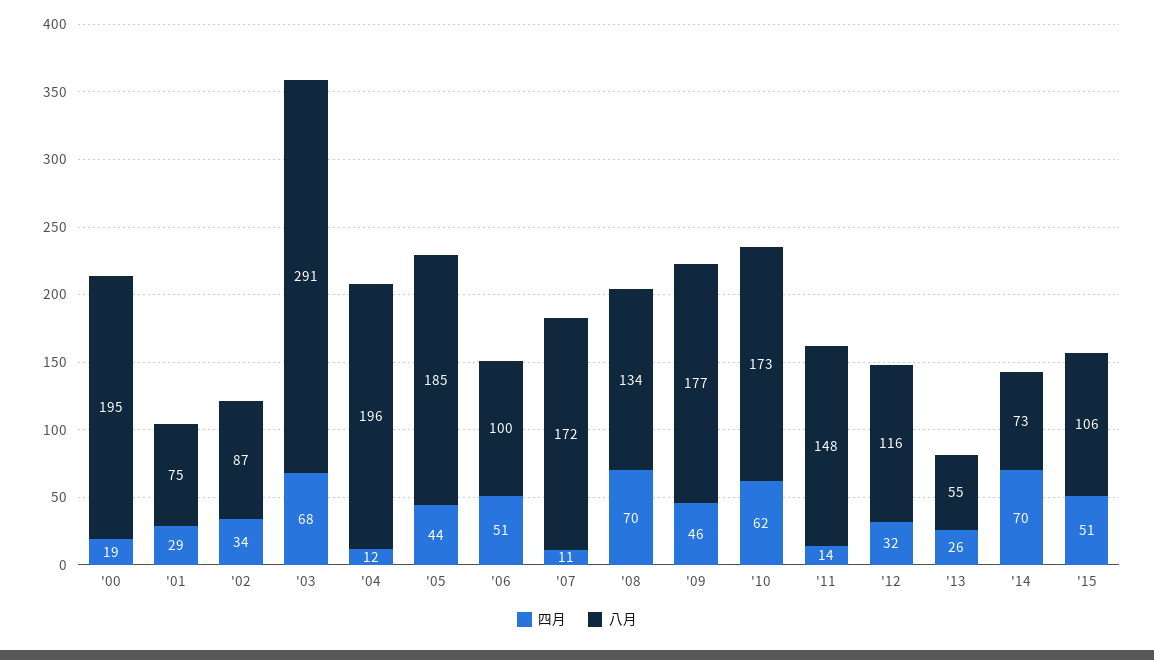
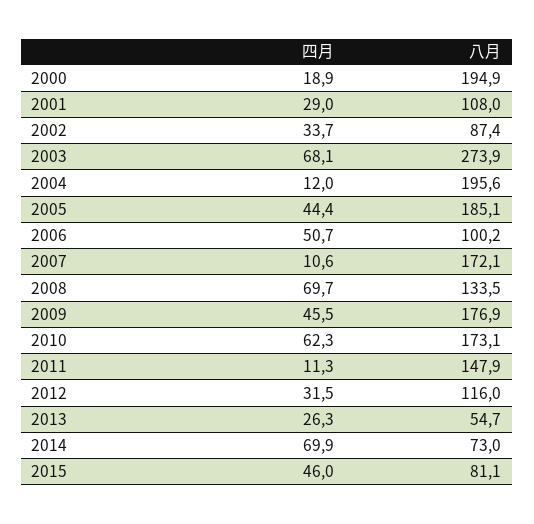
八月, '01: 75 -> 108
八月, '03: 291 -> 273.9
四月, '11: 14 -> 11.3
四月, '15: 51 -> 46
八月, '15: 106 -> 81.1

